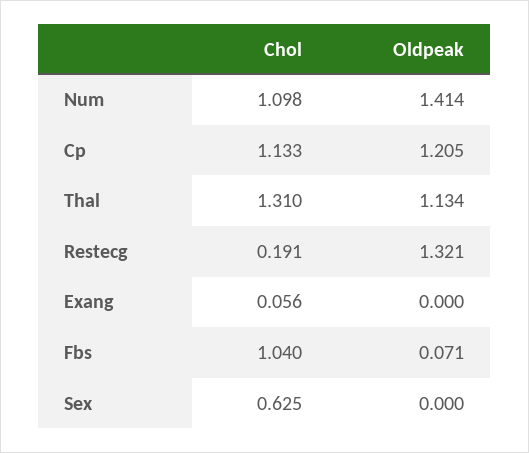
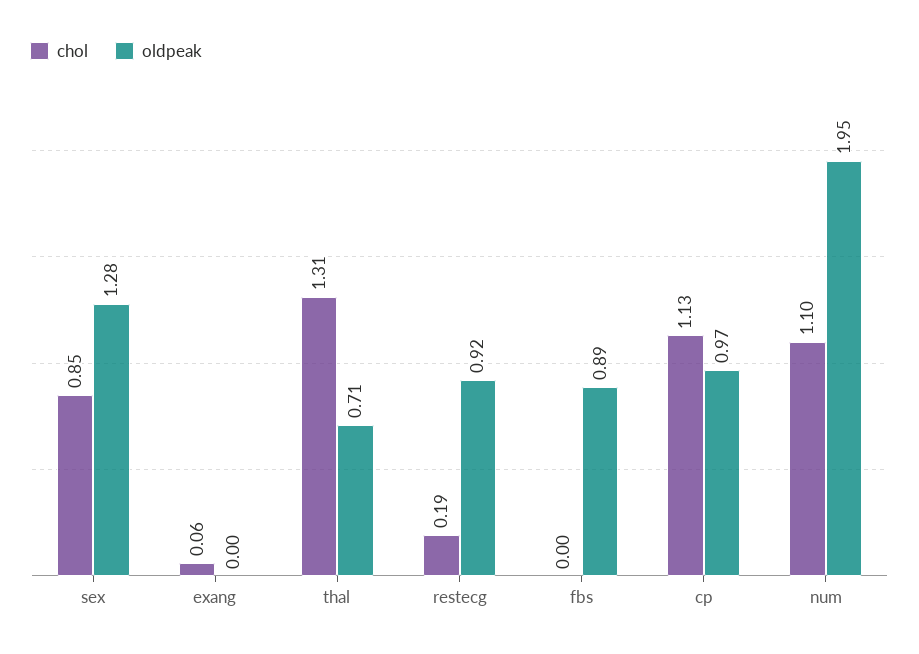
Oldpeak, Num: 1.414 -> 1.95
Oldpeak, Cp: 1.205 -> 0.97
Oldpeak, Thal: 1.134 -> 0.71
Oldpeak, Restecg: 1.321 -> 0.92
Chol, Fbs: 1.04 -> 0
Oldpeak, Fbs: 0.071 -> 0.89
Chol, Sex: 0.625 -> 0.85
Oldpeak, Sex: 0 -> 1.28

